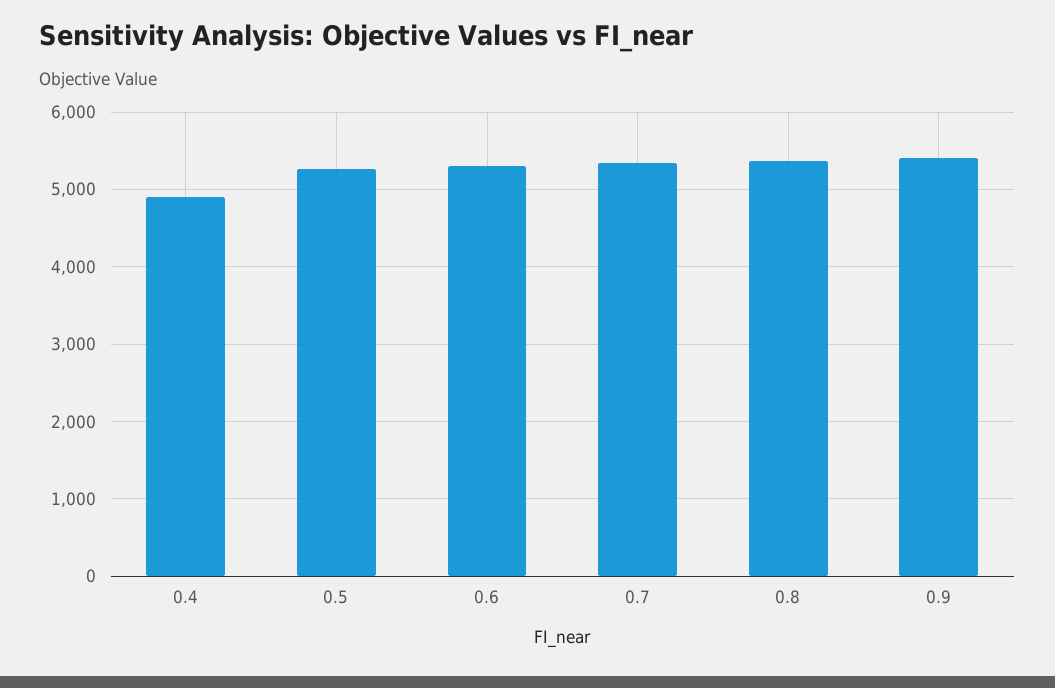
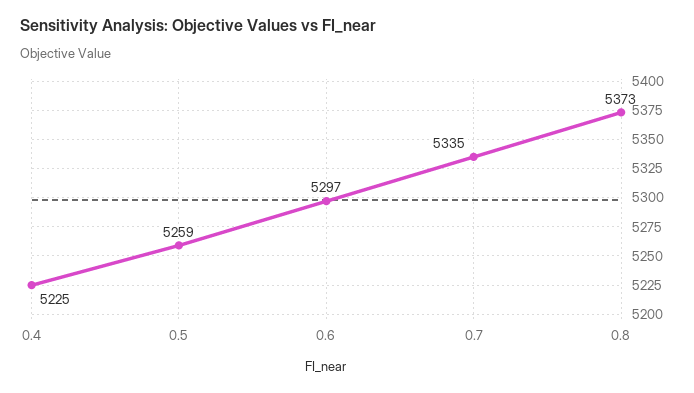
0.4: 4900 -> 5225
0.9: 5400 -> none

